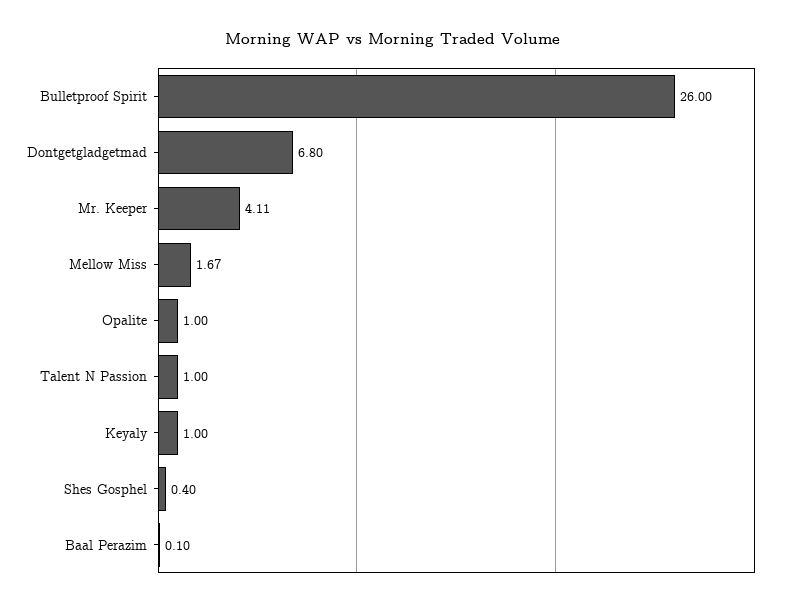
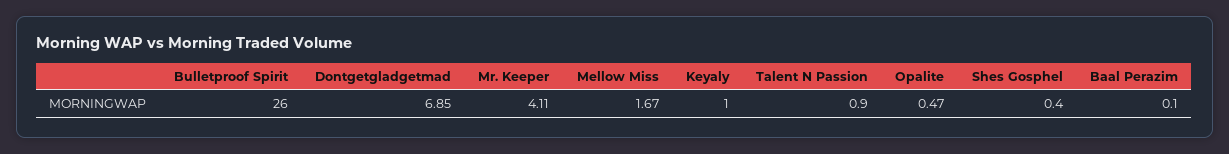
Dontgetgladgetmad: 6.8 -> 6.85
Opalite: 1 -> 0.47
Talent N Passion: 1 -> 0.9

